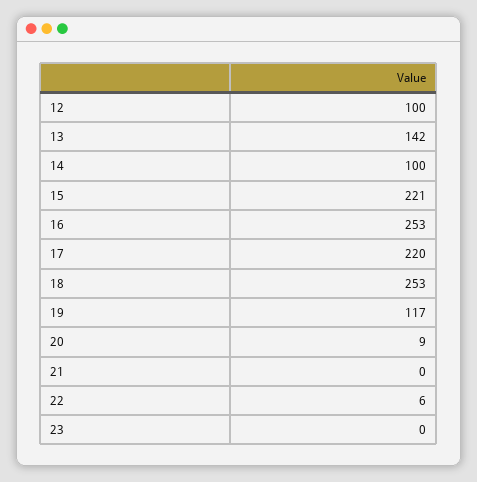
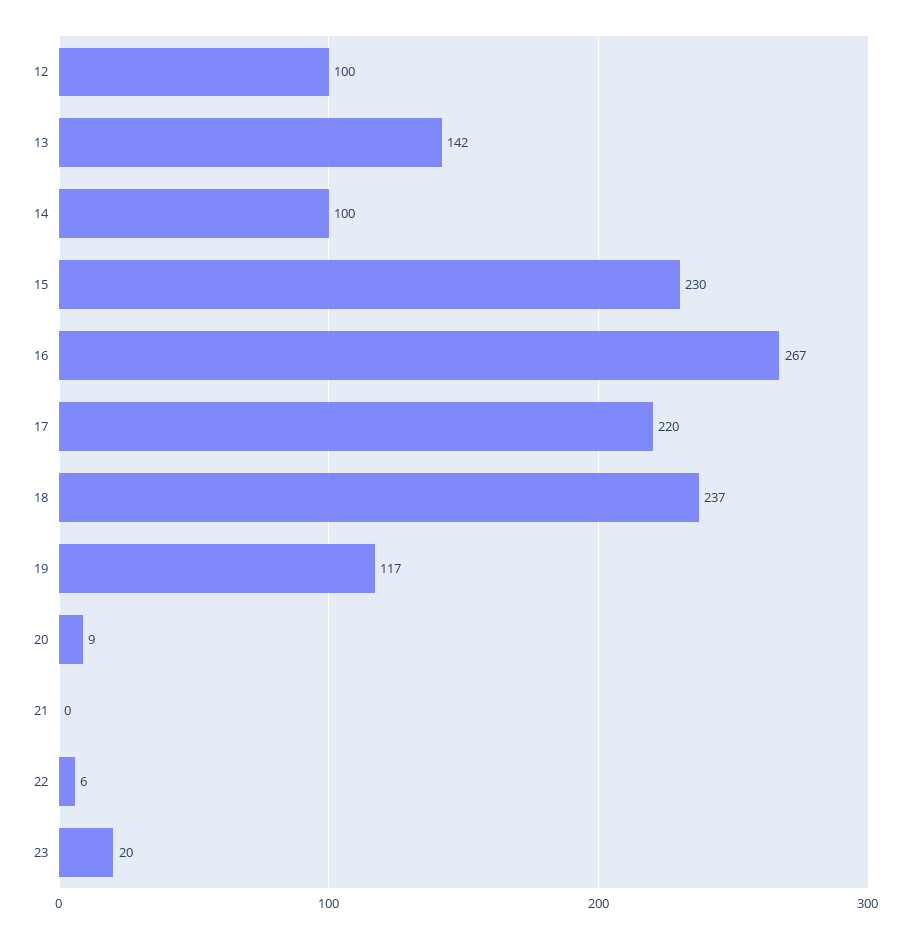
15: 221 -> 230
16: 253 -> 267
18: 253 -> 237
23: 0 -> 20

